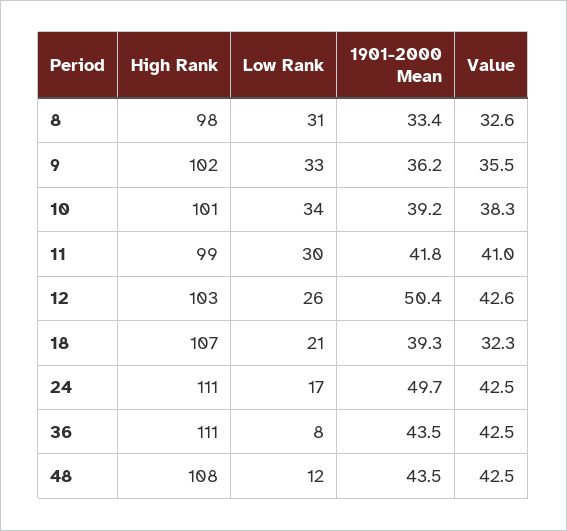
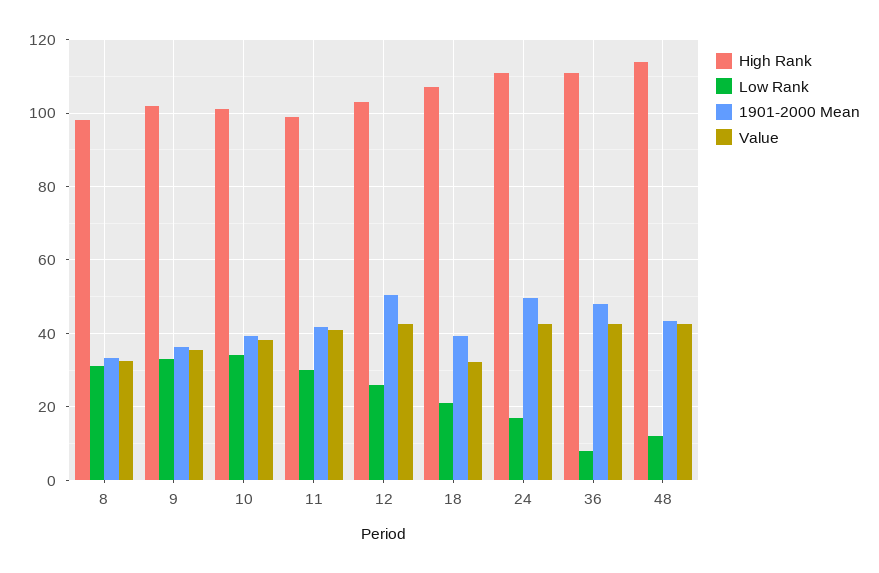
1901-2000 Mean, 36: 43.5 -> 48
High Rank, 48: 108 -> 114

